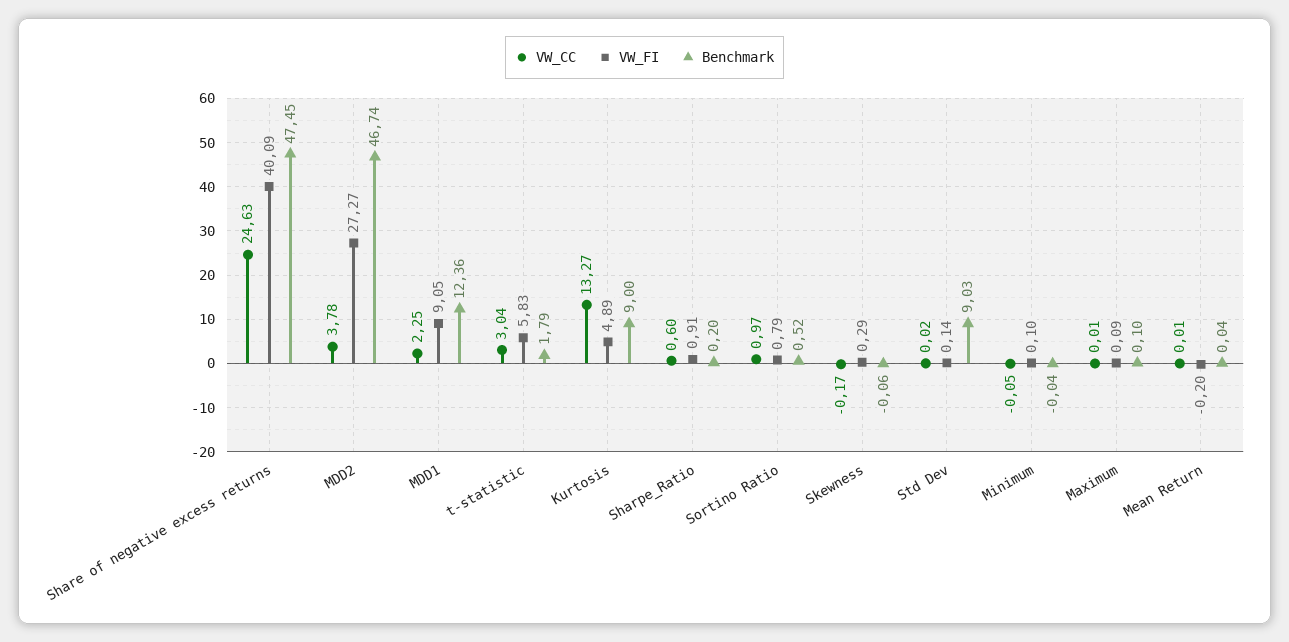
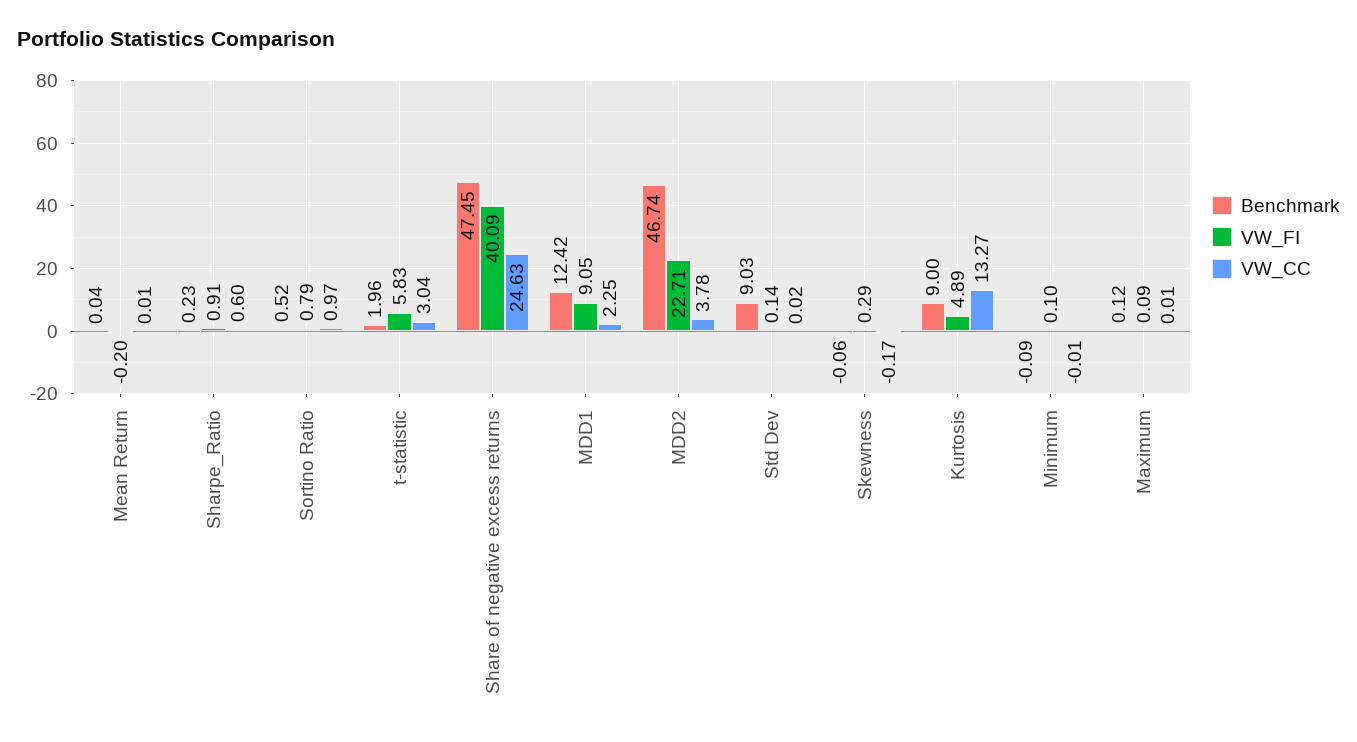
VW_FI, MDD2: 27.27 -> 22.71
Benchmark, MDD1: 12.36 -> 12.42
Benchmark, t-statistic: 1.79 -> 1.96
Benchmark, Sharpe_Ratio: 0.2 -> 0.23
VW_CC, Minimum: -0.05 -> -0.01
Benchmark, Minimum: -0.04 -> -0.09
Benchmark, Maximum: 0.1 -> 0.12

